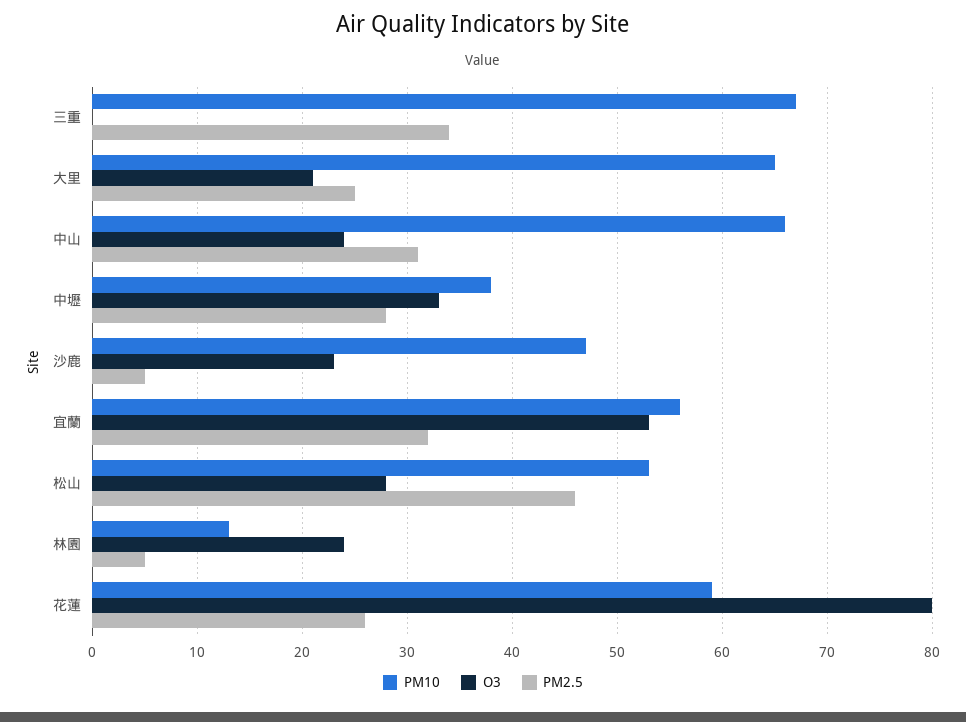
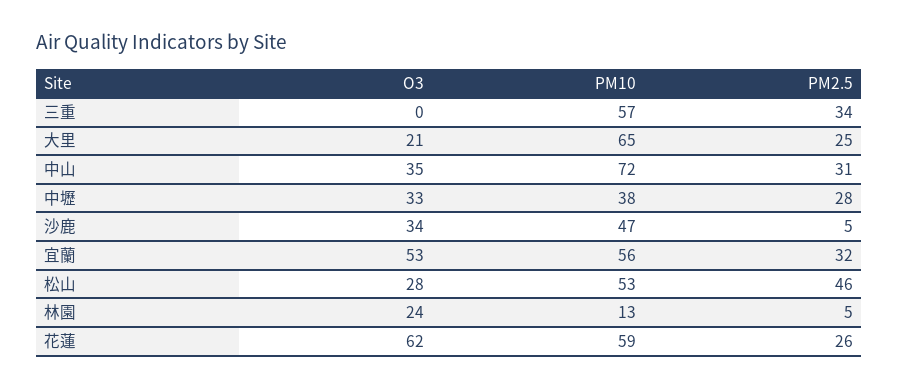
PM10, 三重: 67 -> 57
PM10, 中山: 66 -> 72
O3, 中山: 24 -> 35
O3, 沙鹿: 23 -> 34
O3, 花蓮: 80 -> 62

